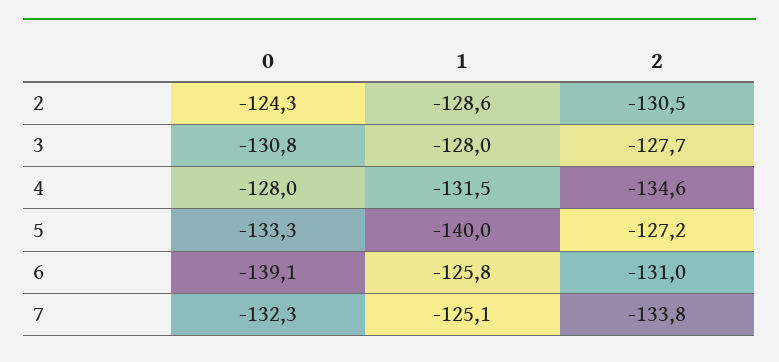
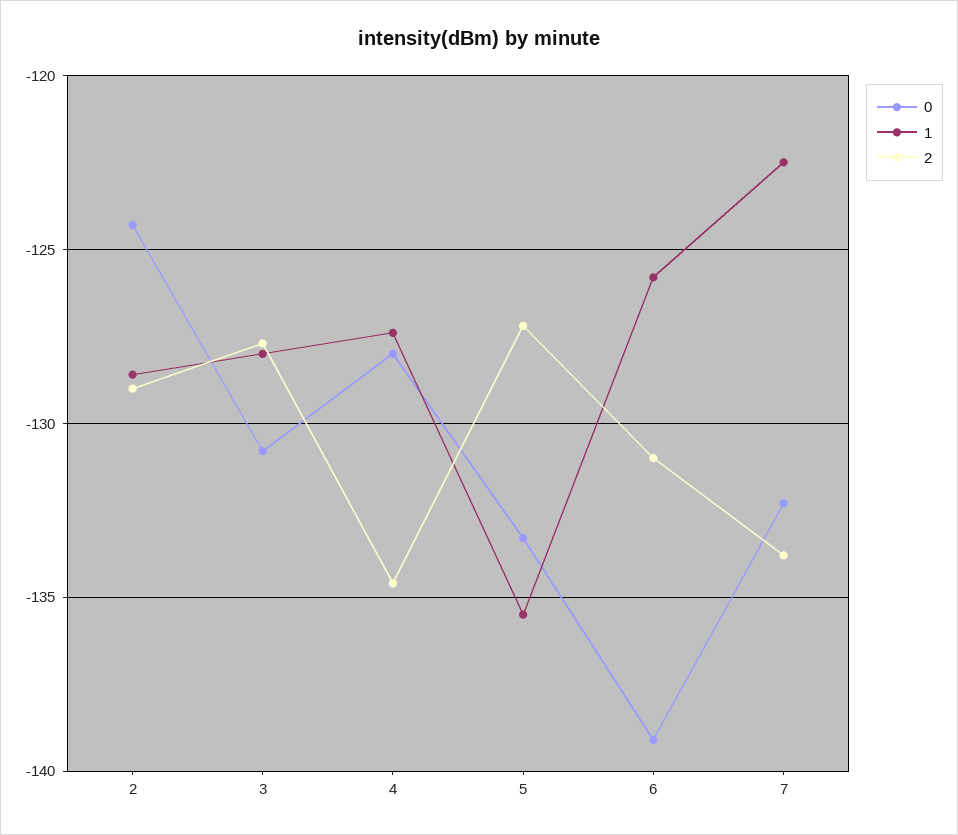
2, 2: -130.5 -> -129
1, 4: -131.5 -> -127.5
1, 5: -140 -> -135.5
1, 7: -125.1 -> -122.5

